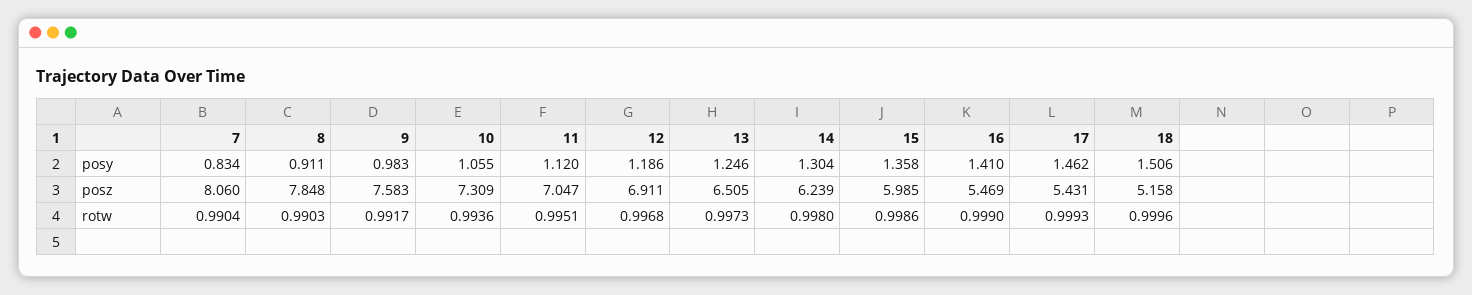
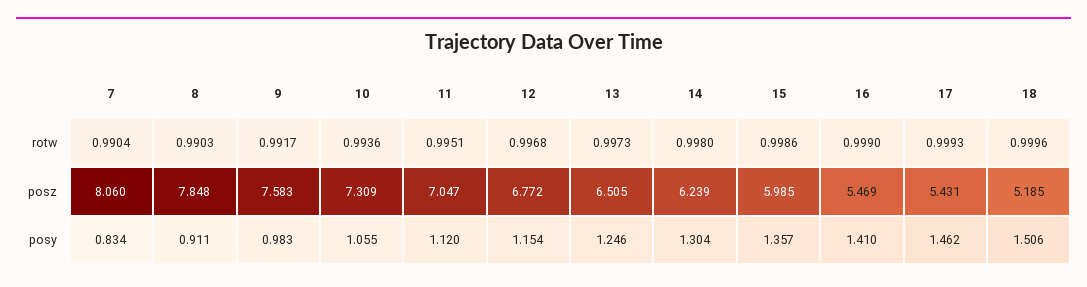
12, posy: 1.186 -> 1.154
15, posy: 1.358 -> 1.357
12, posz: 6.911 -> 6.772
18, posz: 5.158 -> 5.185

